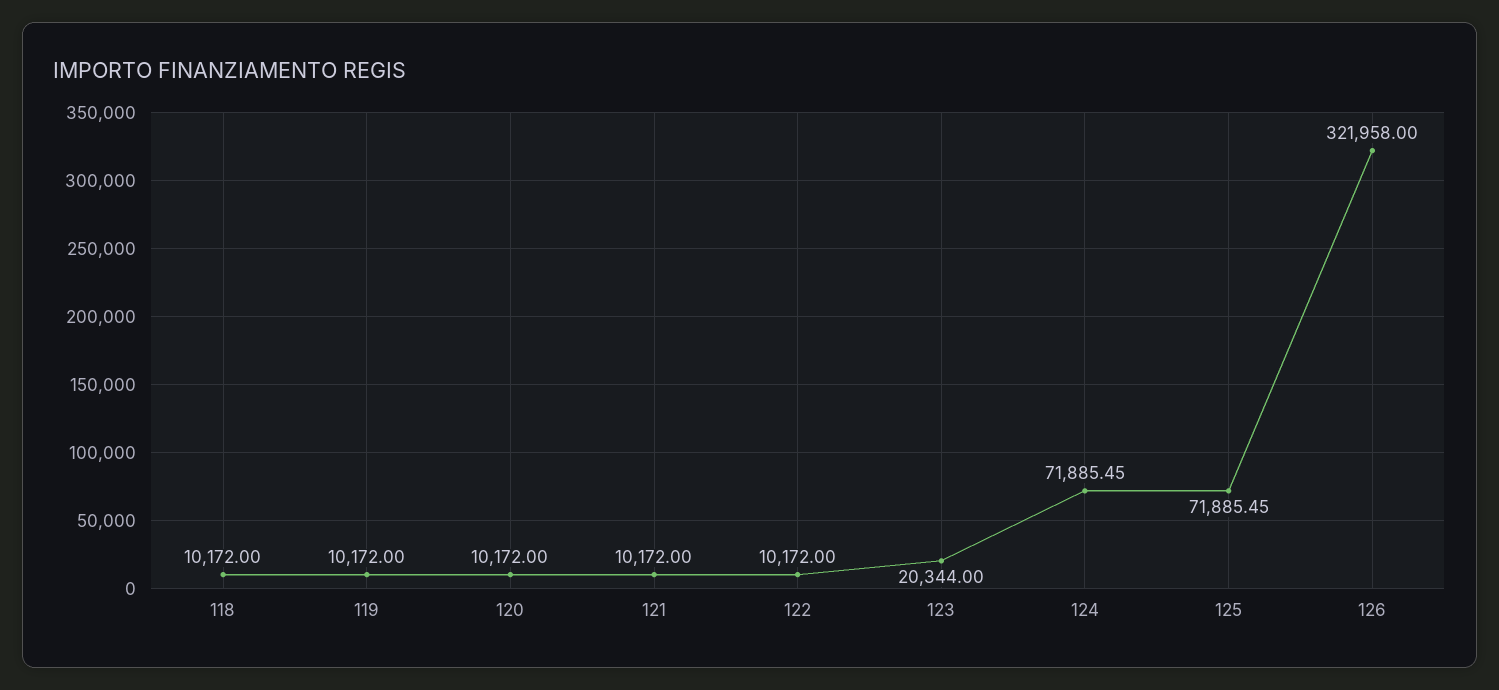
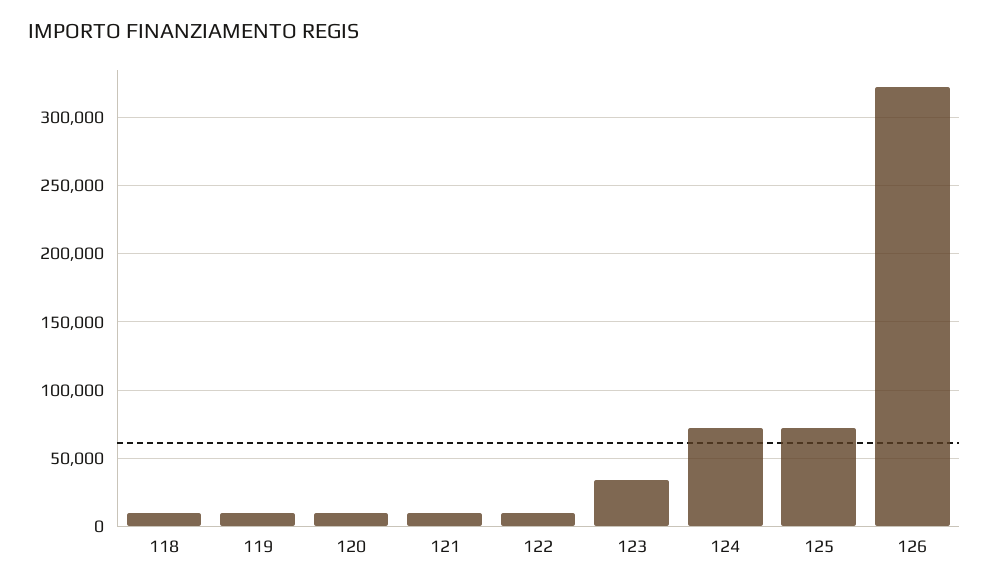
123: 20344 -> 35000

